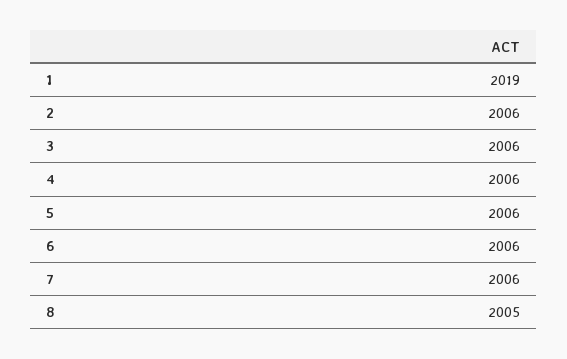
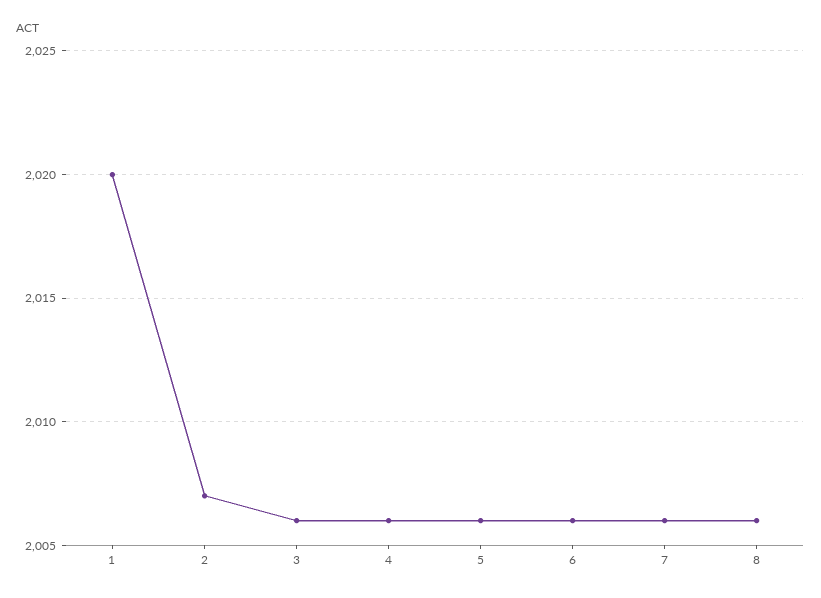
1: 2019 -> 2020
2: 2006 -> 2007
8: 2005 -> 2006

